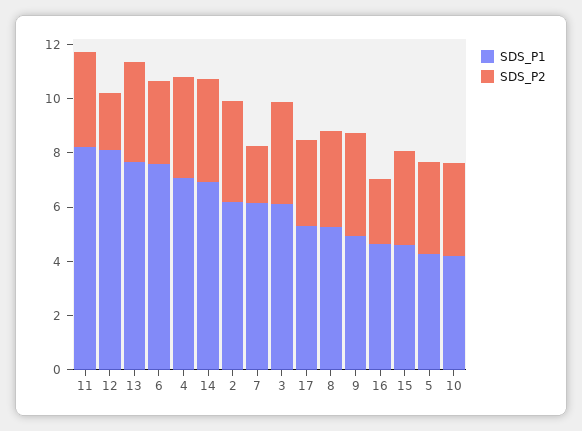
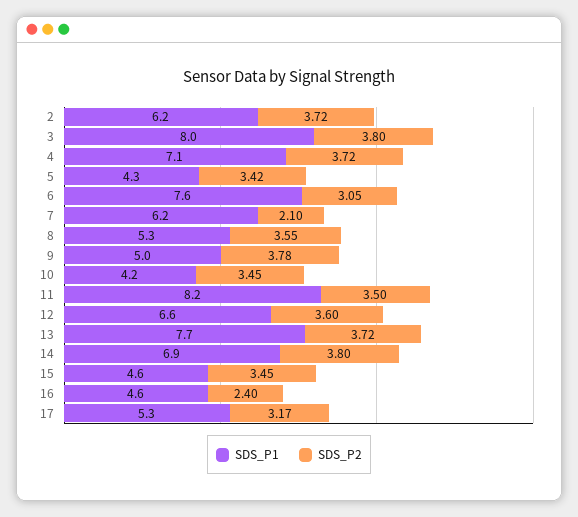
SDS_P1, 12: 8 -> 6.6
SDS_P2, 12: 2 -> 3.6
SDS_P1, 3: 6 -> 8

